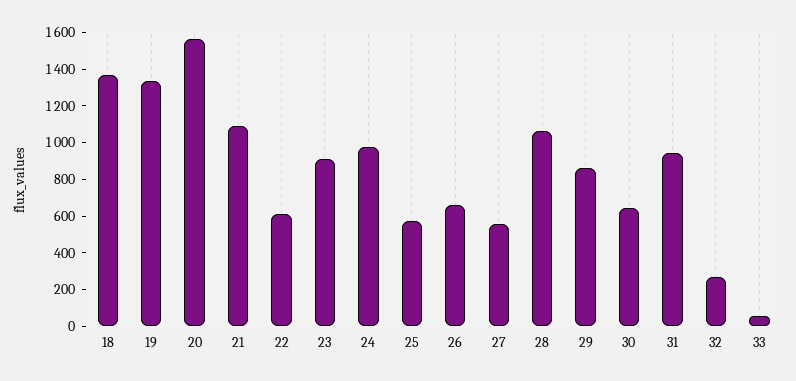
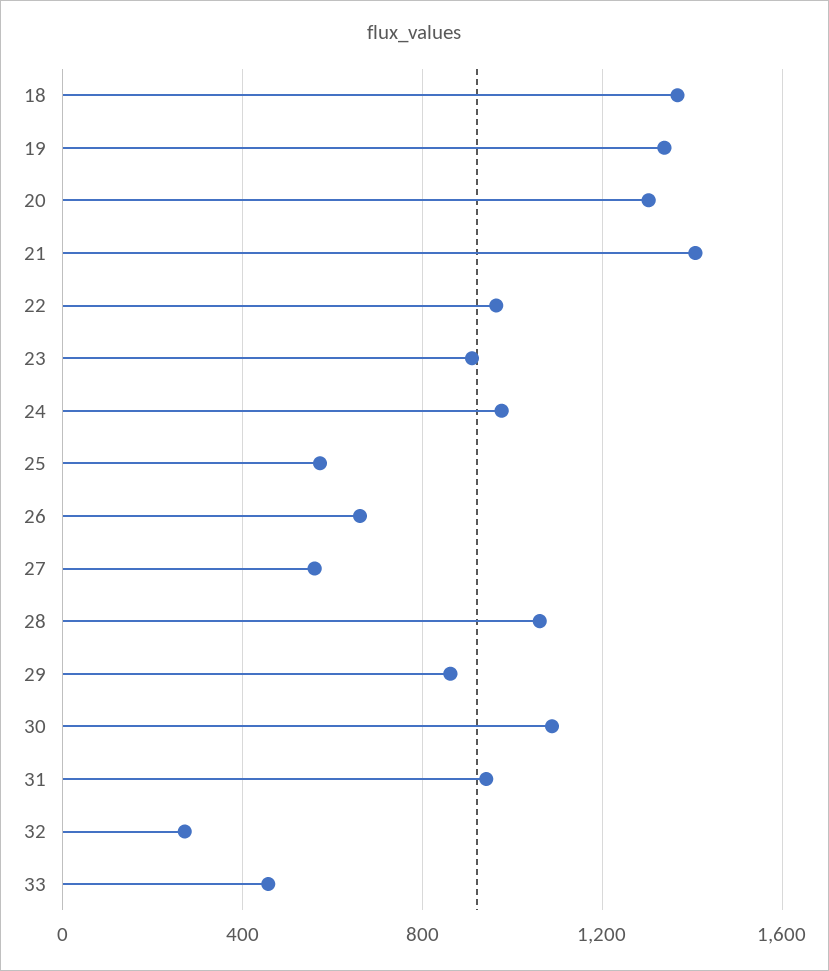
20: 1550 -> 1300
21: 1100 -> 1400
22: 600 -> 950
30: 650 -> 1100
33: 50 -> 450

